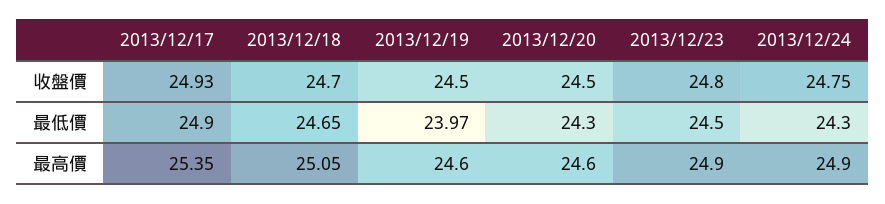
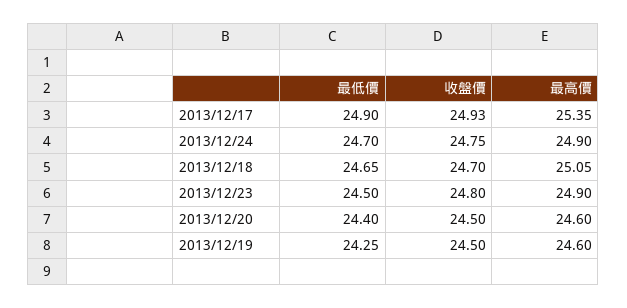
2013/12/19, 最低價: 23.97 -> 24.25
2013/12/20, 最低價: 24.3 -> 24.4
2013/12/24, 最低價: 24.3 -> 24.7

